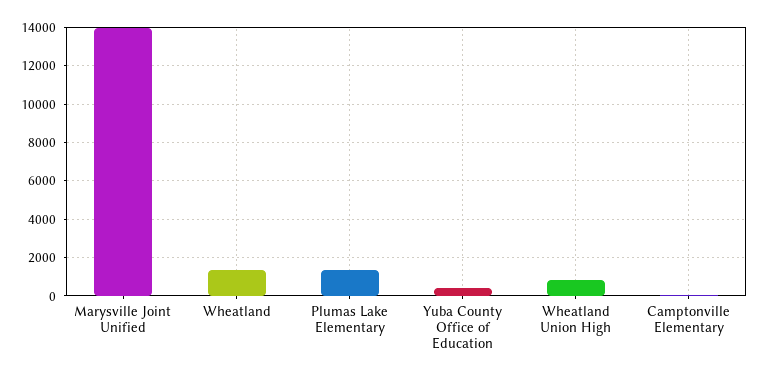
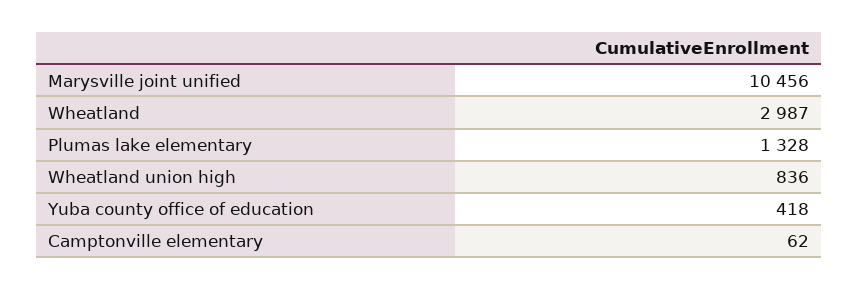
Marysville Joint Unified: 14000 -> 10456
Wheatland: 1500 -> 2987

